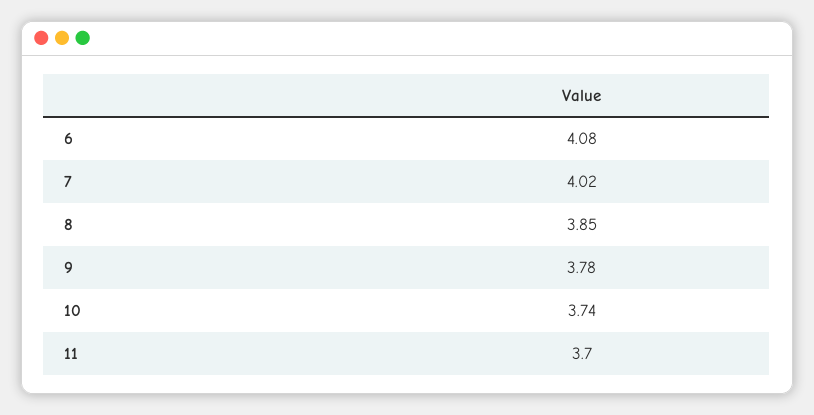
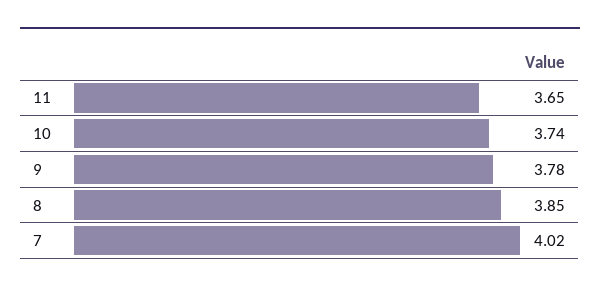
6: 4.08 -> none
11: 3.7 -> 3.65

